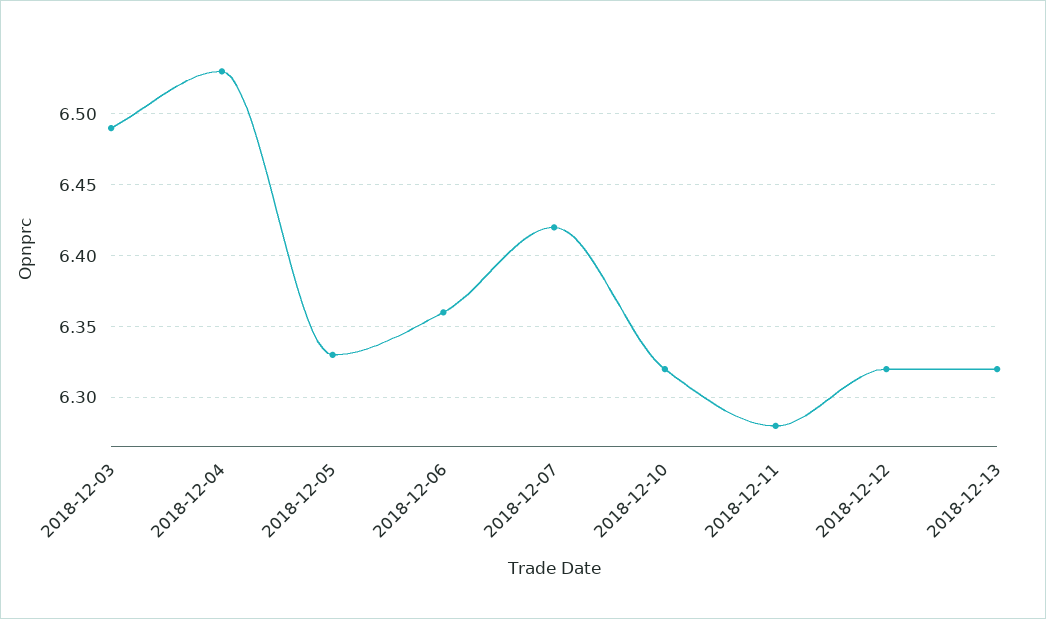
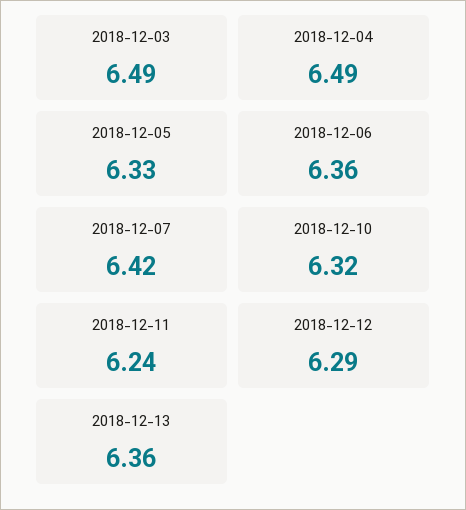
2018-12-04: 6.53 -> 6.49
2018-12-11: 6.28 -> 6.24
2018-12-12: 6.32 -> 6.29
2018-12-13: 6.32 -> 6.36

